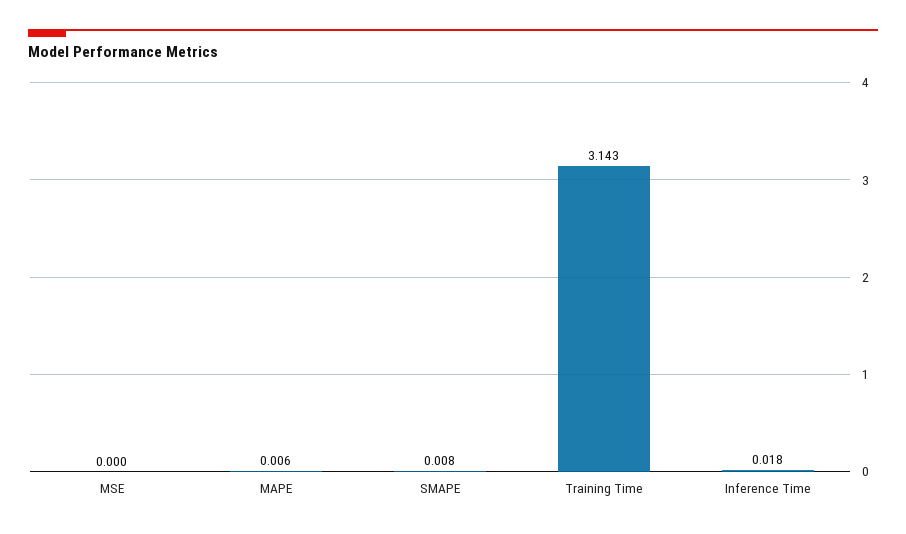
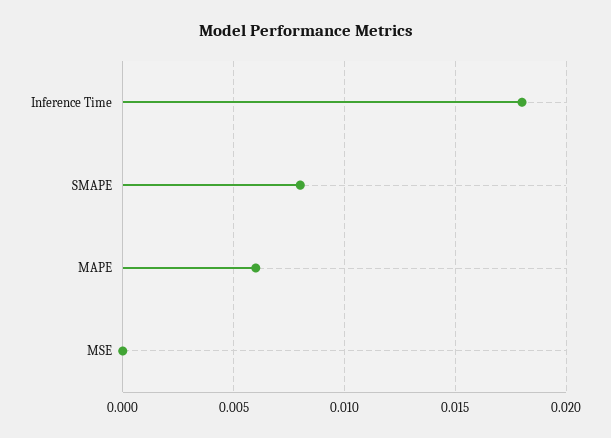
Training Time: 3.143 -> none

